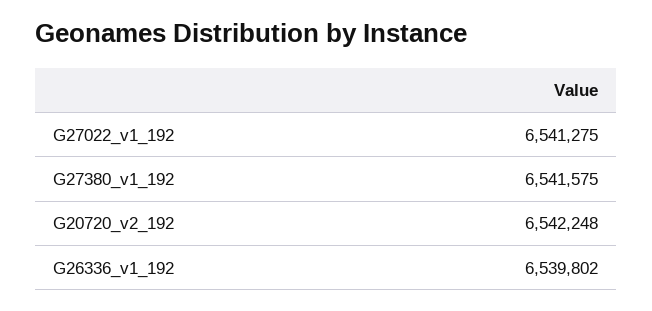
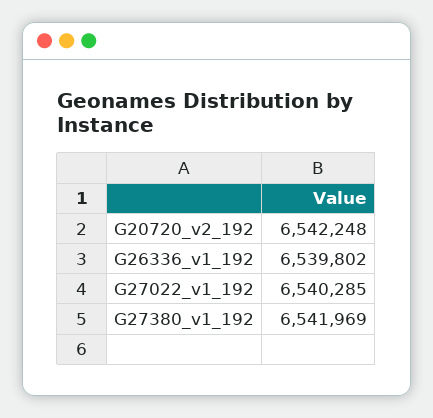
G27022_v1_192: 6541275 -> 6540285
G27380_v1_192: 6541575 -> 6541969

